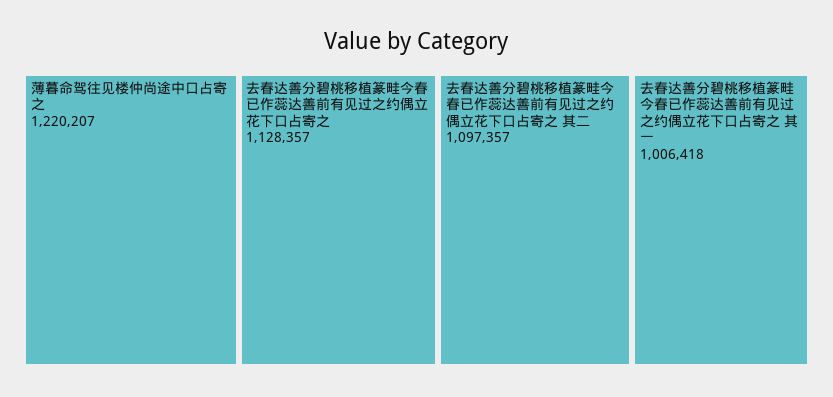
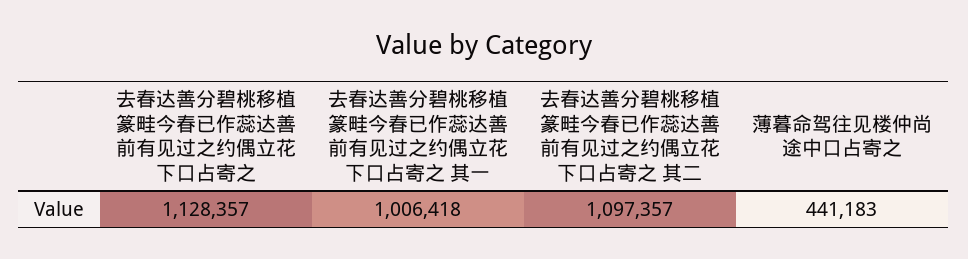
薄暮命驾往见楼仲尚途中口占寄之: 1220207 -> 441183

